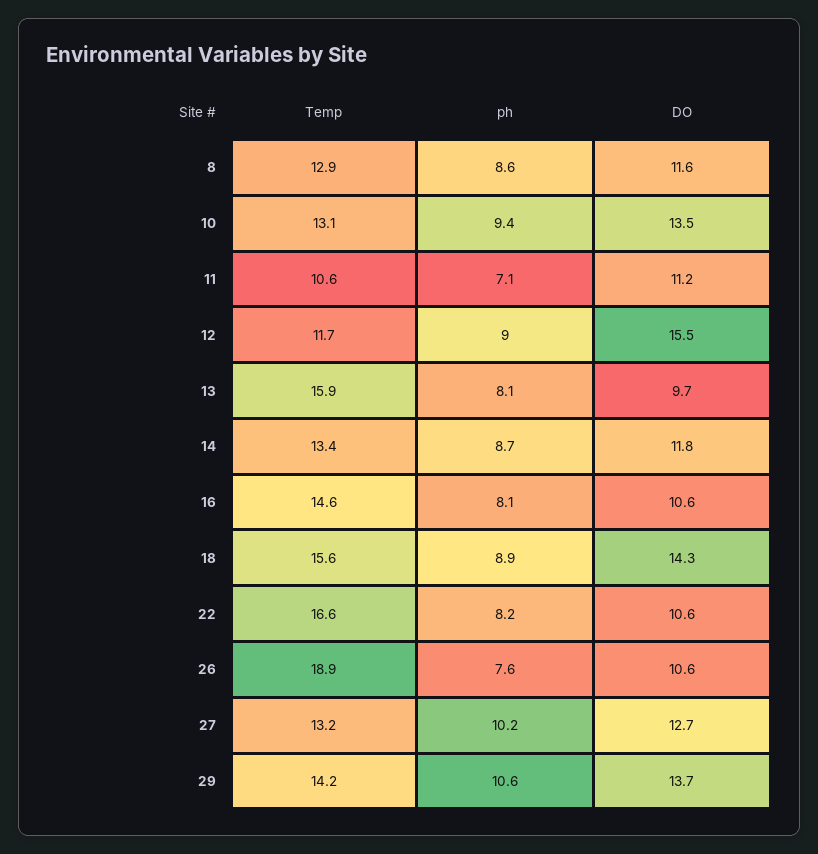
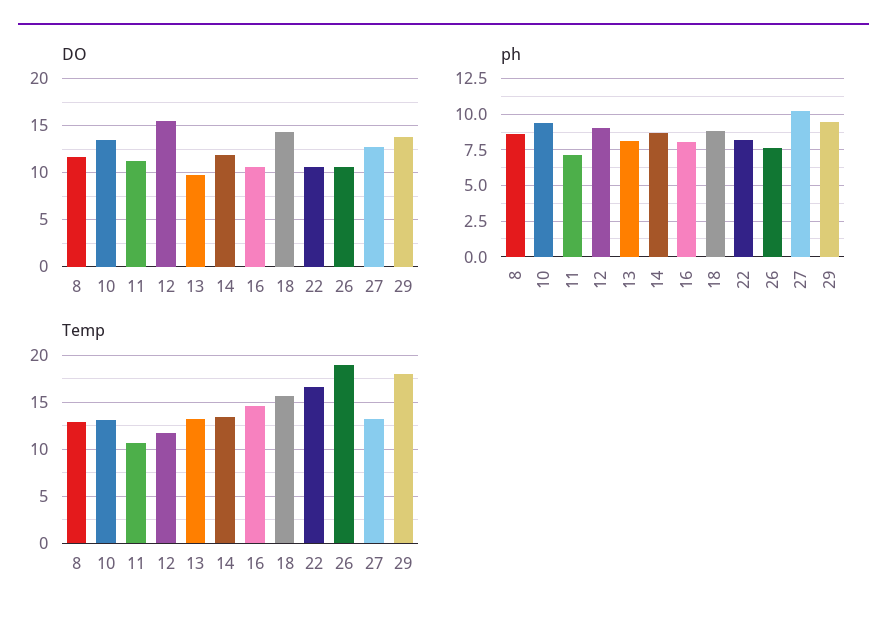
Temp, 13: 15.9 -> 13
Temp, 29: 14.2 -> 18
ph, 29: 10.6 -> 9.5

